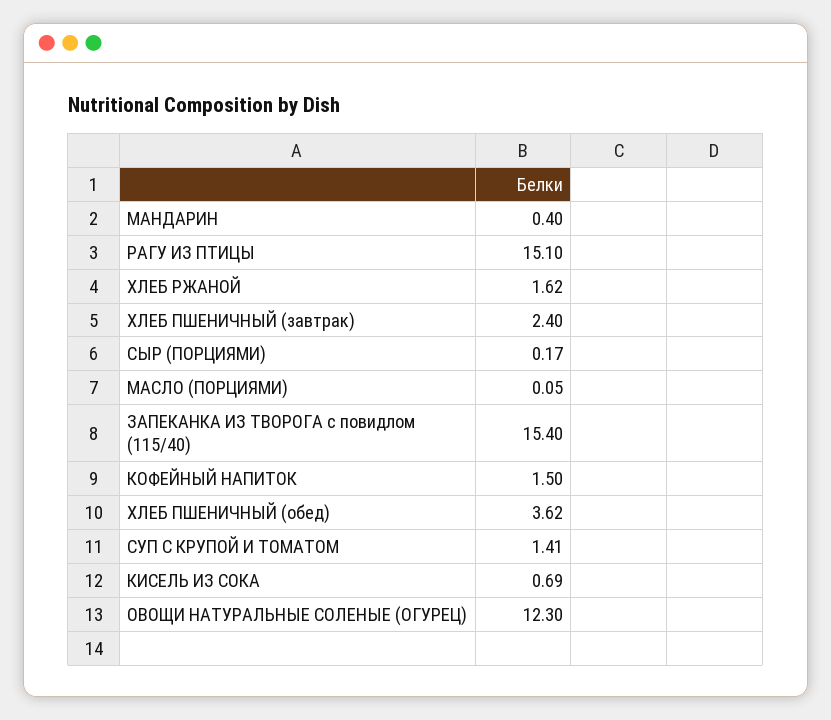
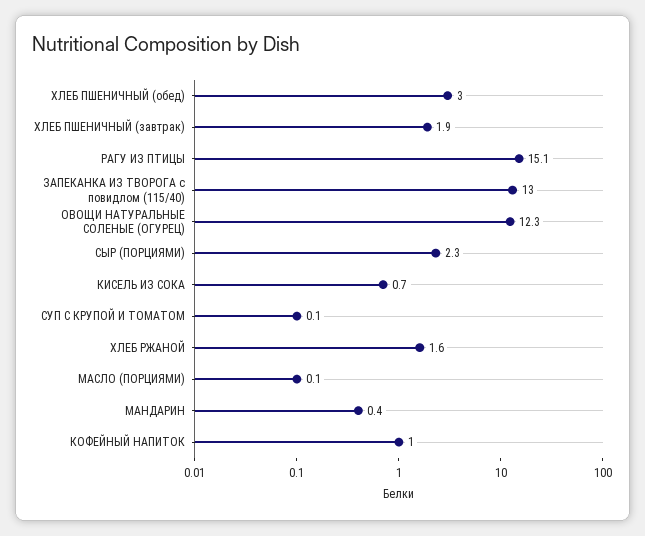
ХЛЕБ ПШЕНИЧНЫЙ (завтрак): 2.4 -> 1.9
СЫР (ПОРЦИЯМИ): 0.17 -> 2.3
ЗАПЕКАНКА ИЗ ТВОРОГА с повидлом (115/40): 15.4 -> 13
КОФЕЙНЫЙ НАПИТОК: 1.5 -> 1
ХЛЕБ ПШЕНИЧНЫЙ (обед): 3.62 -> 3
СУП С КРУПОЙ И ТОМАТОМ: 1.41 -> 0.1

